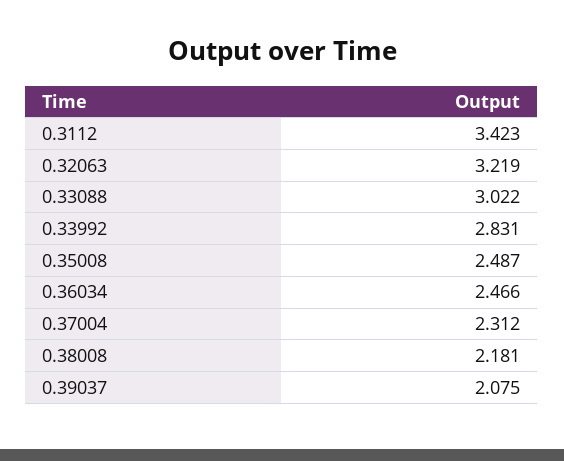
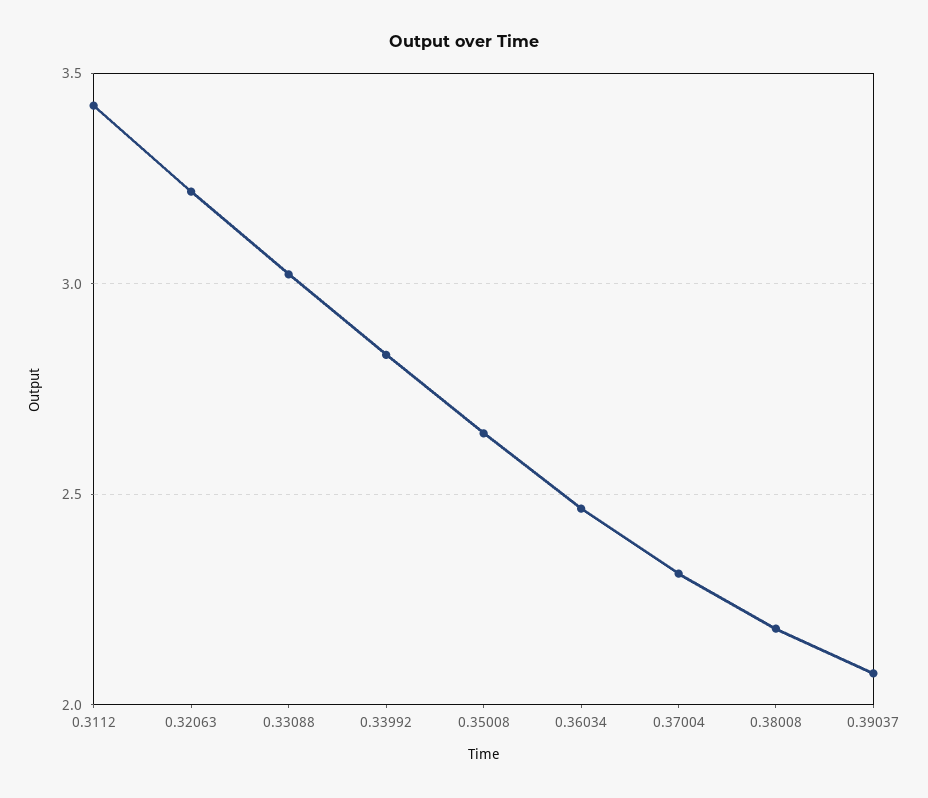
0.35008: 2.487 -> 2.65

